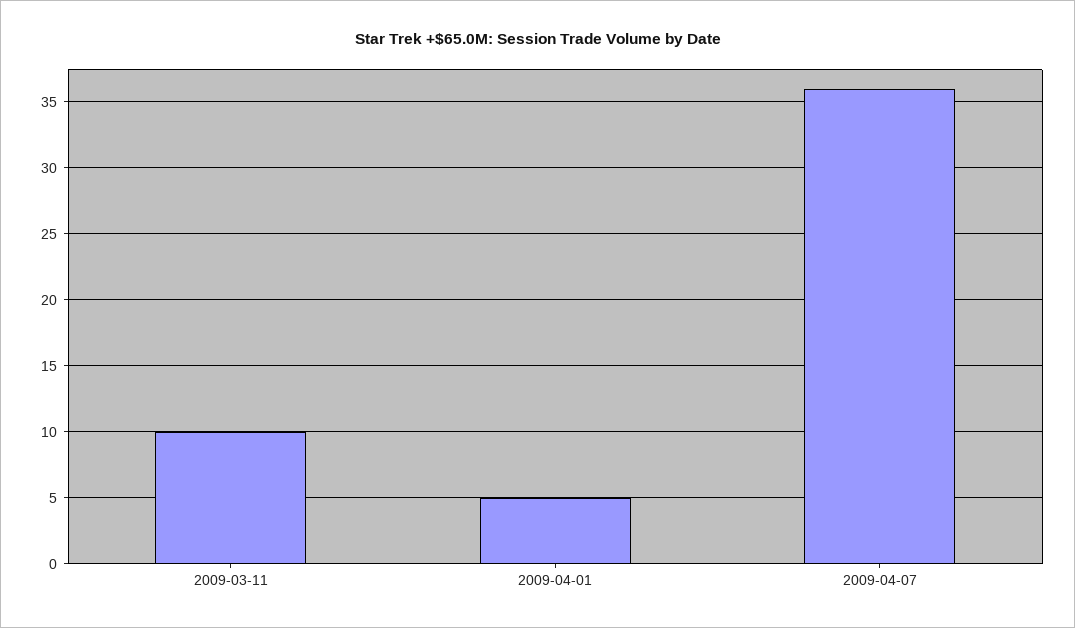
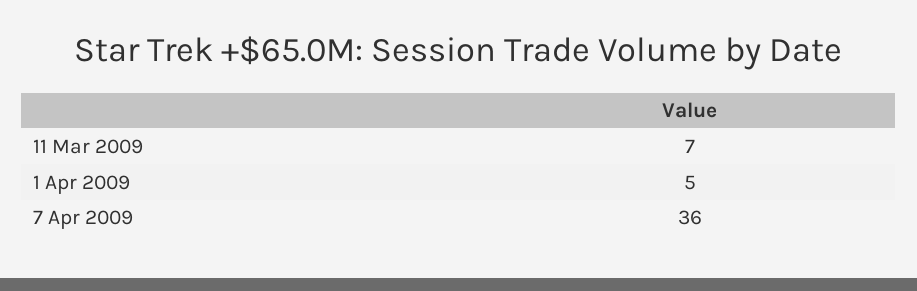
2009-03-11: 10 -> 7

